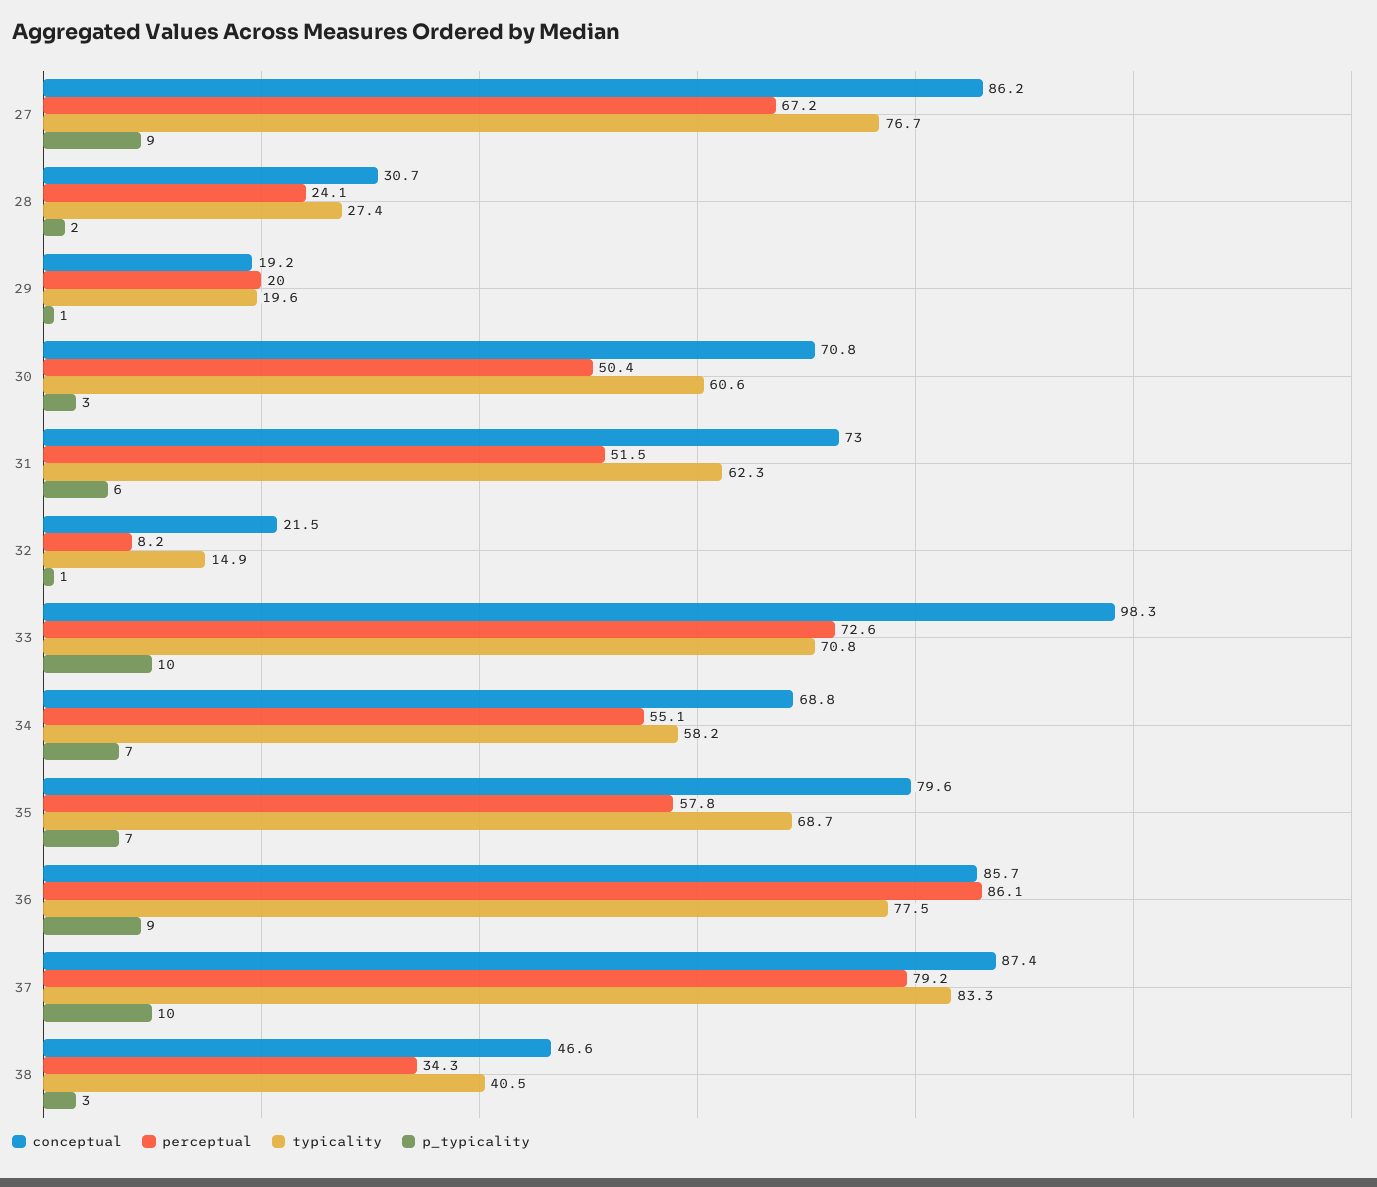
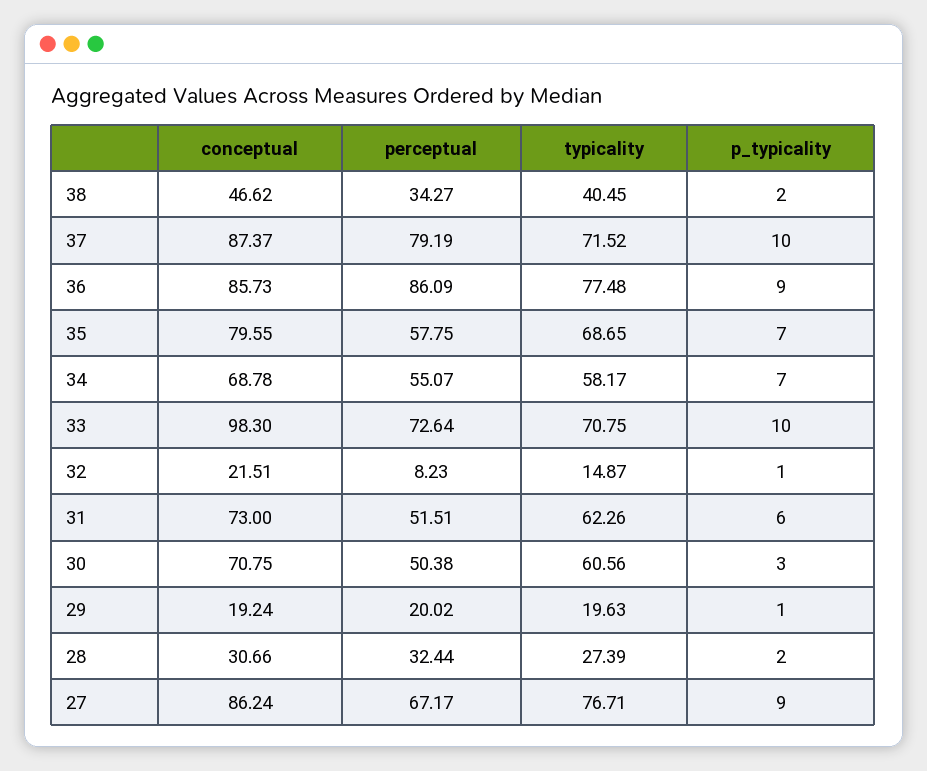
perceptual, 28: 24.1 -> 32.44
typicality, 37: 83.3 -> 71.52
p_typicality, 38: 3 -> 2

